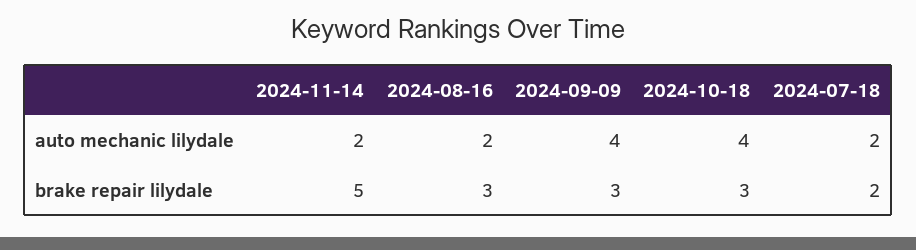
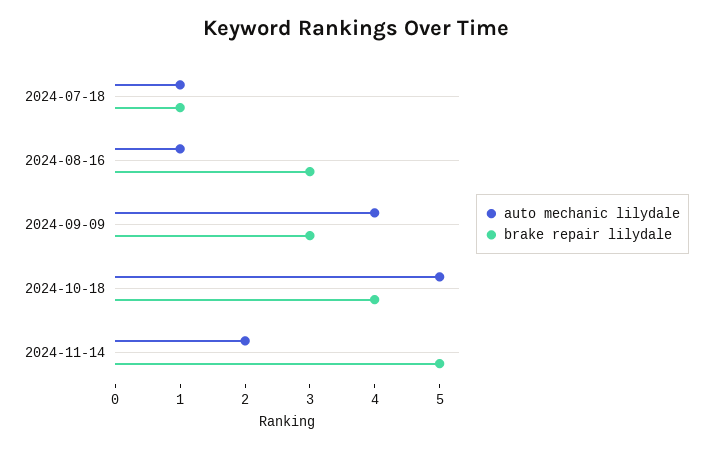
auto mechanic lilydale, 2024-08-16: 2 -> 1
auto mechanic lilydale, 2024-10-18: 4 -> 5
auto mechanic lilydale, 2024-07-18: 2 -> 1
brake repair lilydale, 2024-10-18: 3 -> 4
brake repair lilydale, 2024-07-18: 2 -> 1

